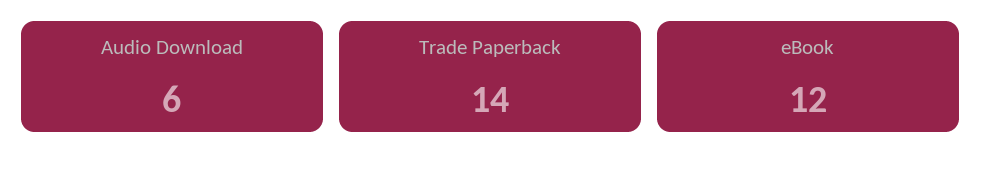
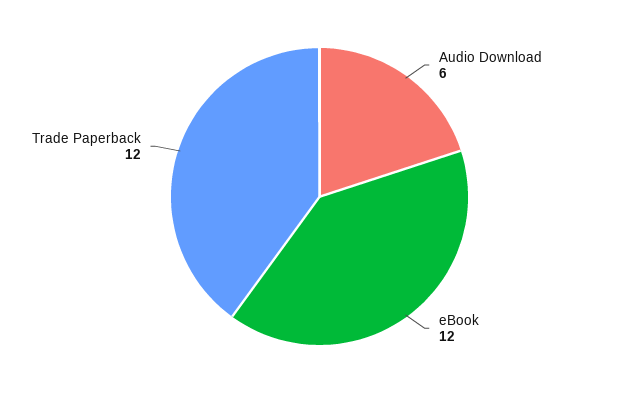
Trade Paperback: 14 -> 12

